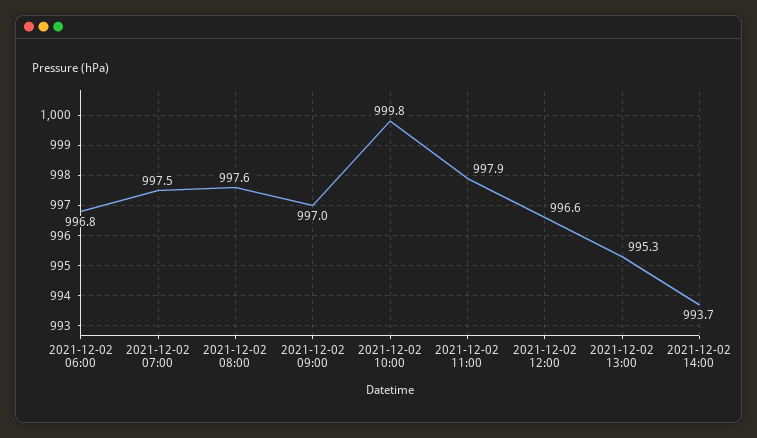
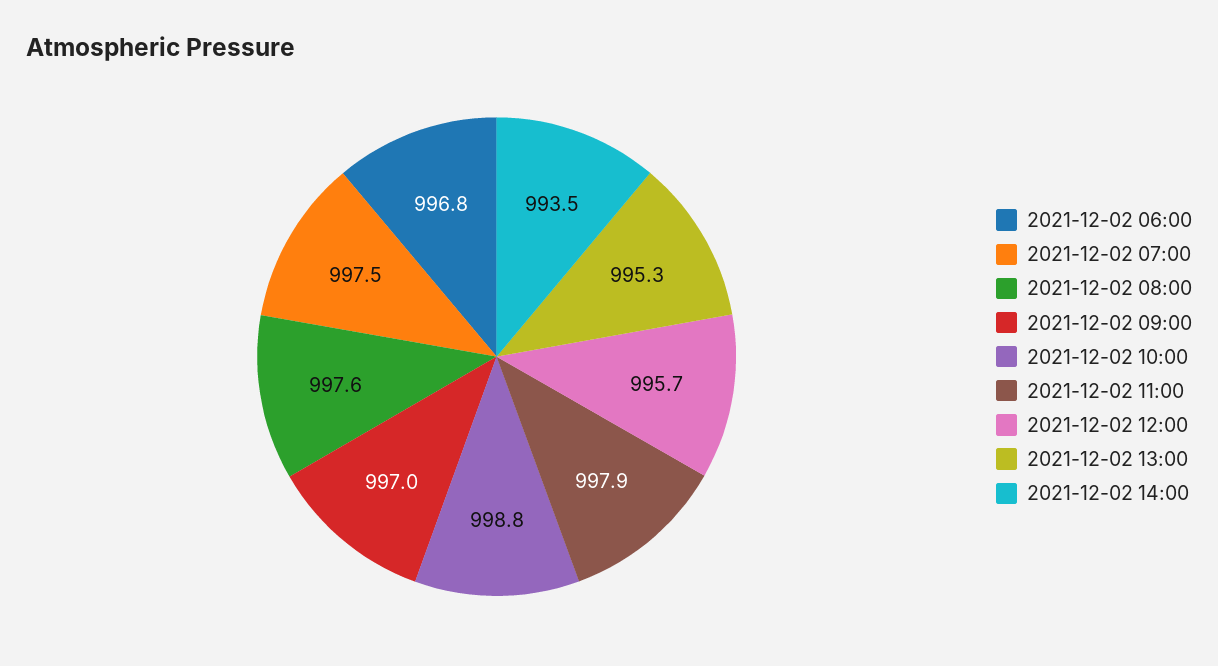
2021-12-02 10:00: 999.8 -> 998.8
2021-12-02 12:00: 996.6 -> 995.7
2021-12-02 14:00: 993.7 -> 993.5

